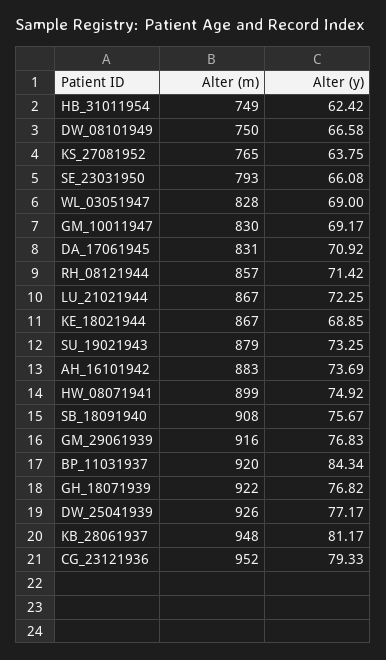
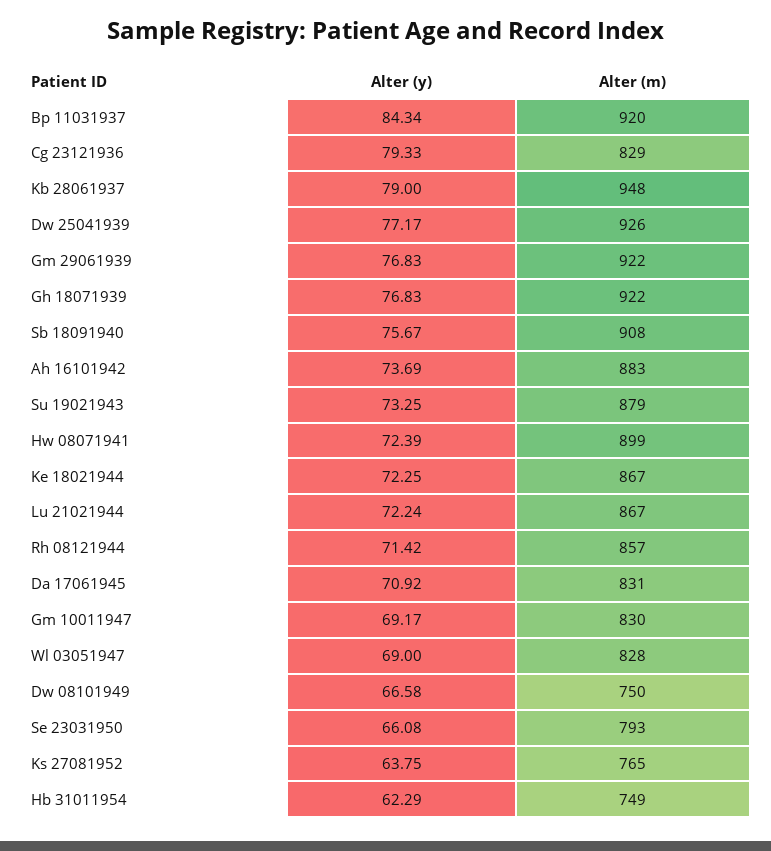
Alter (y), HB_31011954: 62.42 -> 62.29
Alter (y), LU_21021944: 72.25 -> 72.24
Alter (y), KE_18021944: 68.85 -> 72.25
Alter (y), HW_08071941: 74.92 -> 72.39
Alter (m), GM_29061939: 916 -> 922
Alter (y), GH_18071939: 76.82 -> 76.83
Alter (y), KB_28061937: 81.17 -> 79
Alter (m), CG_23121936: 952 -> 829

